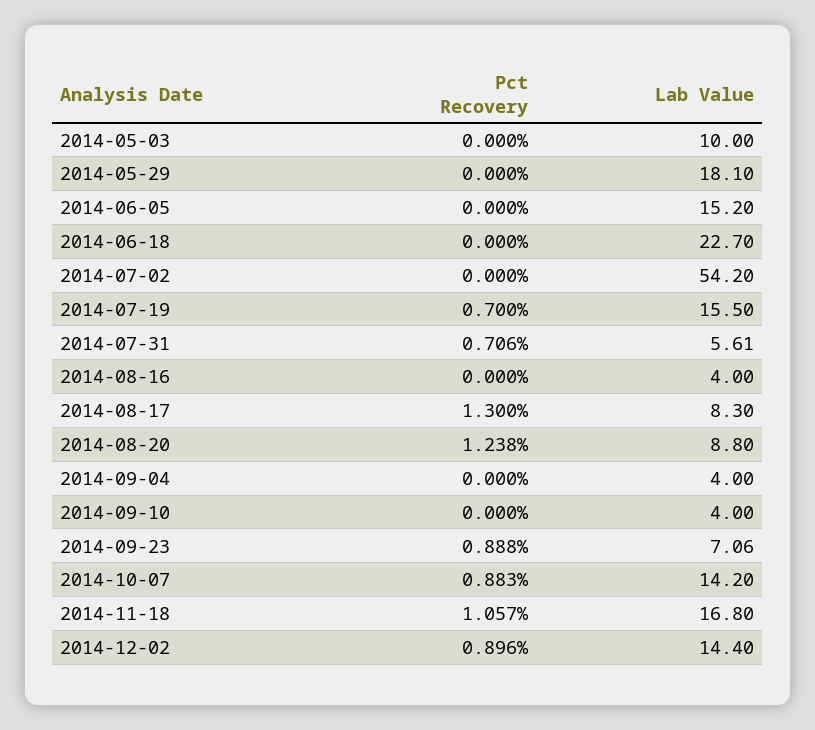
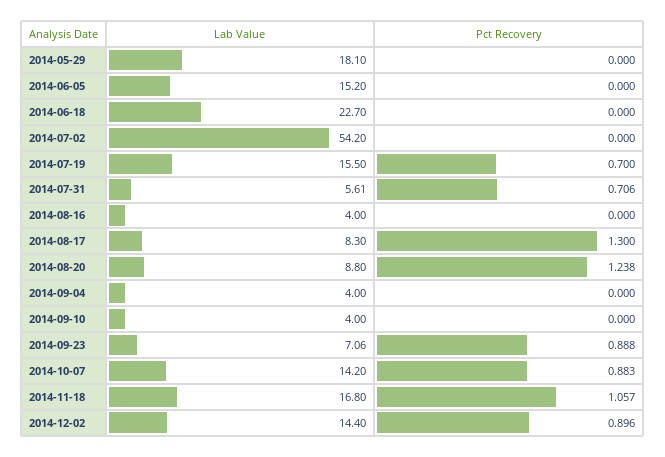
Pct Recovery, 2014-05-03: 0 -> none
Lab Value, 2014-05-03: 10 -> none

